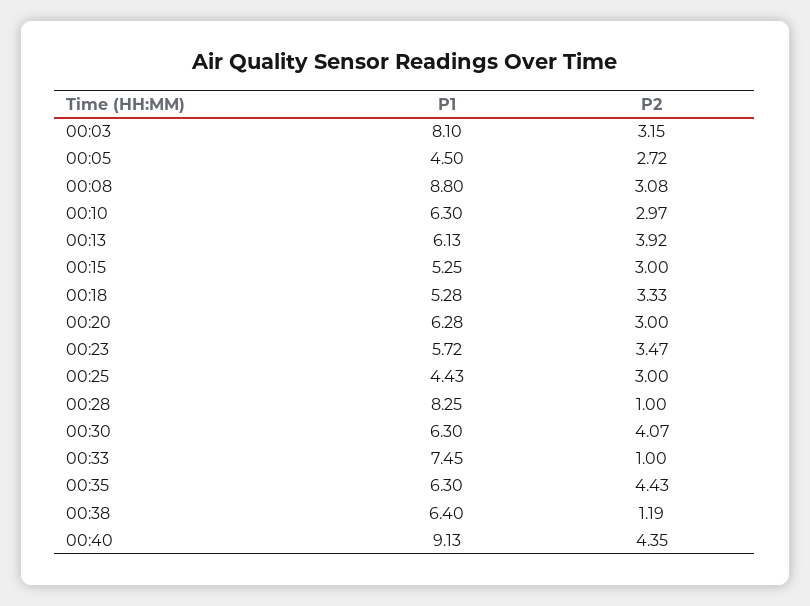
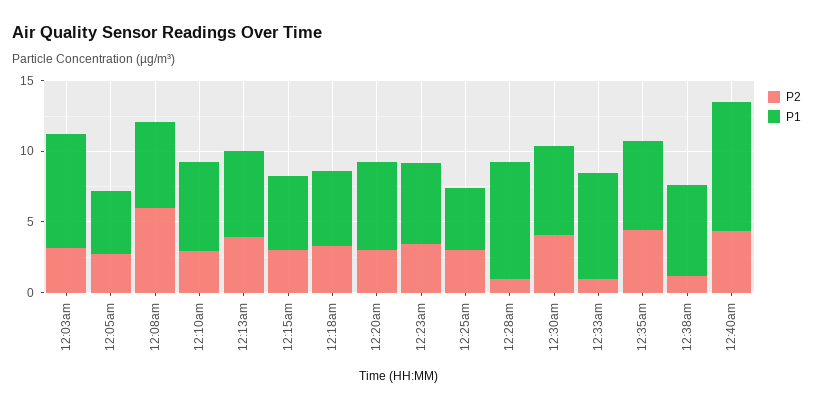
P1, 00:08: 8.8 -> 6
P2, 00:08: 3.08 -> 6

